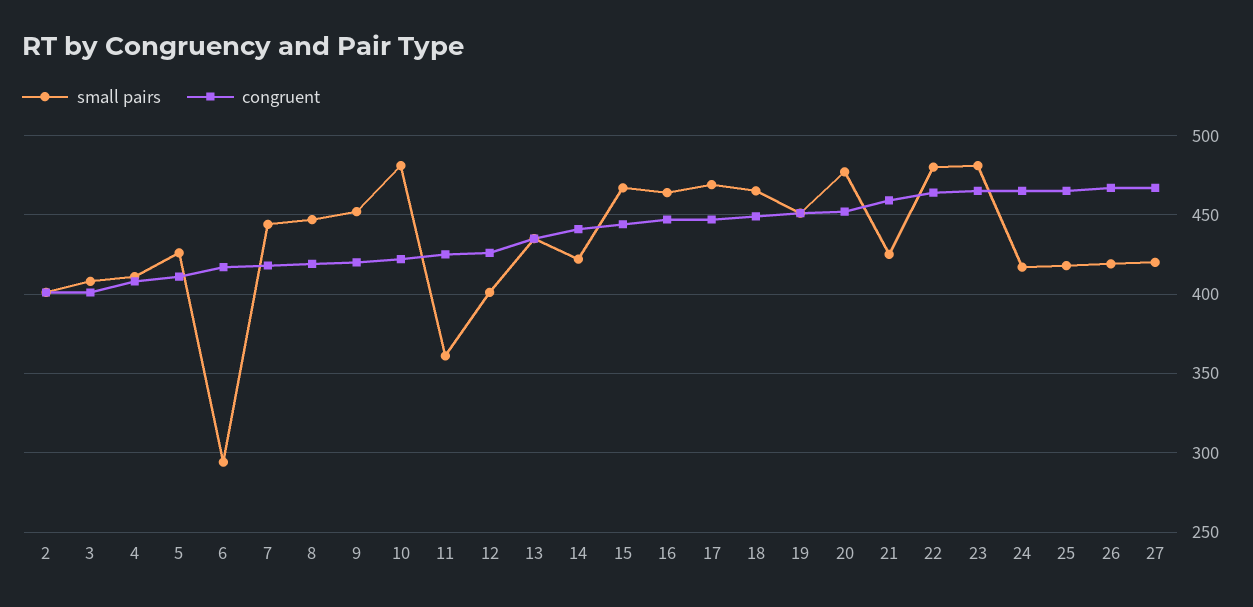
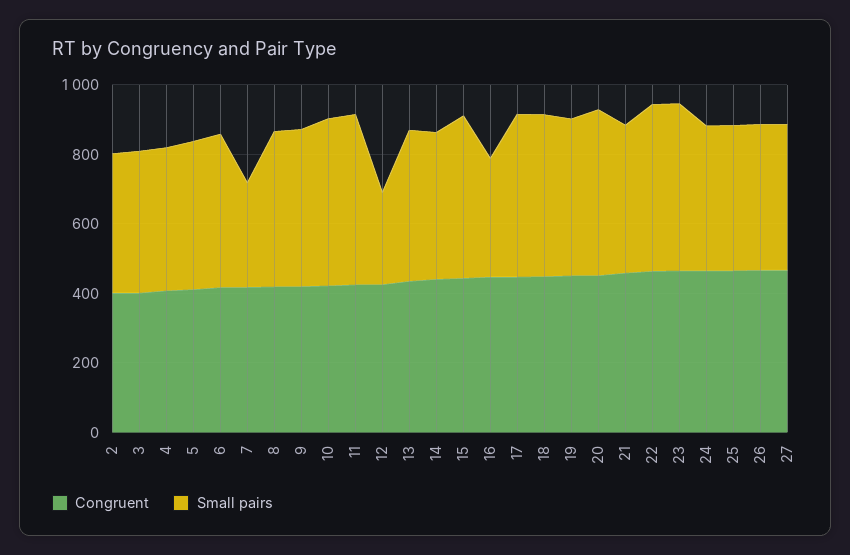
small pairs, 6: 295 -> 450
small pairs, 7: 445 -> 300
small pairs, 11: 360 -> 500
small pairs, 12: 400 -> 250
small pairs, 16: 465 -> 350

